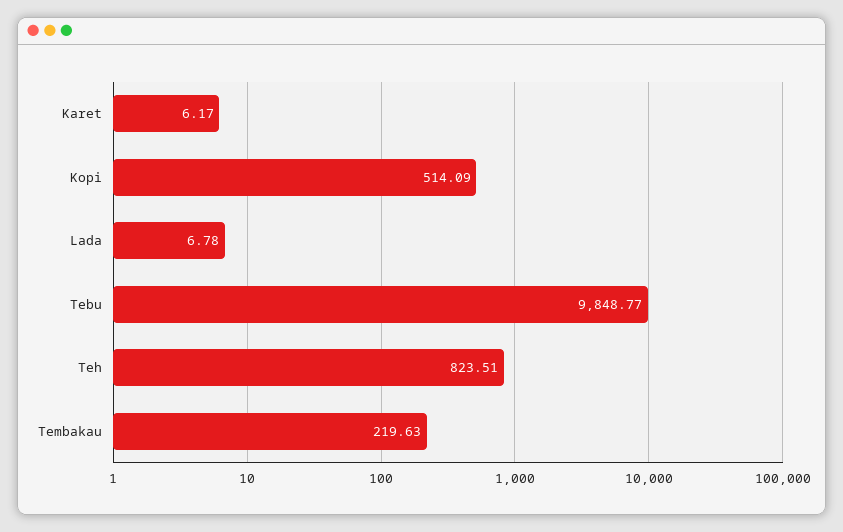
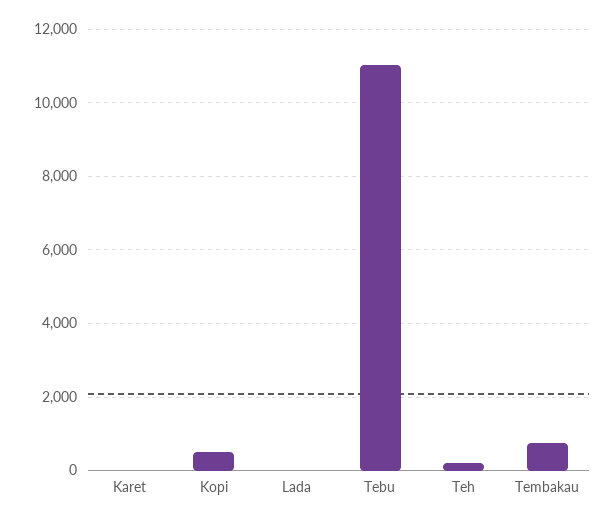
Tebu: 9848.77 -> 11000
Teh: 823.51 -> 200
Tembakau: 219.63 -> 800

